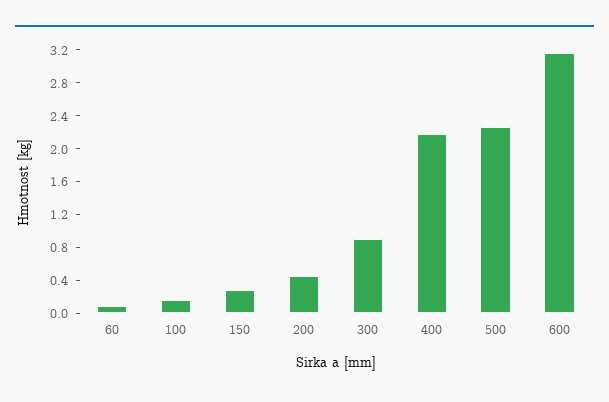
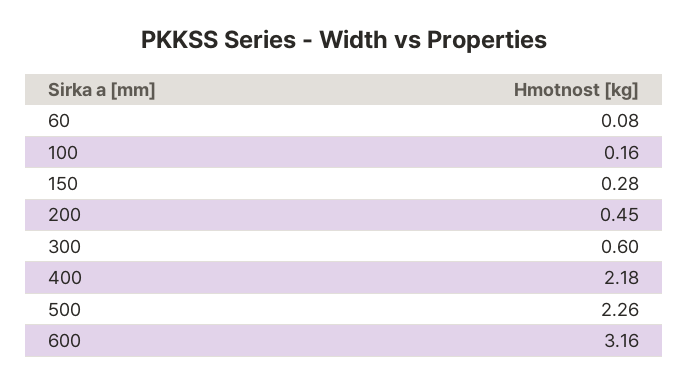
300: 0.9 -> 0.6

